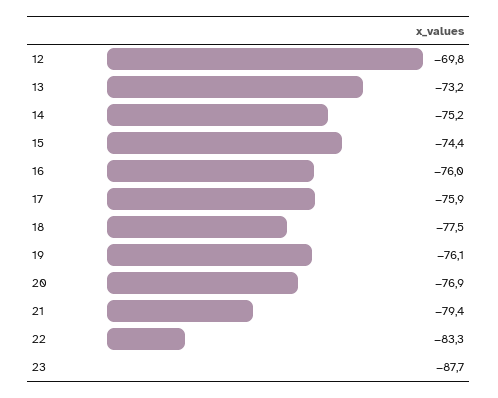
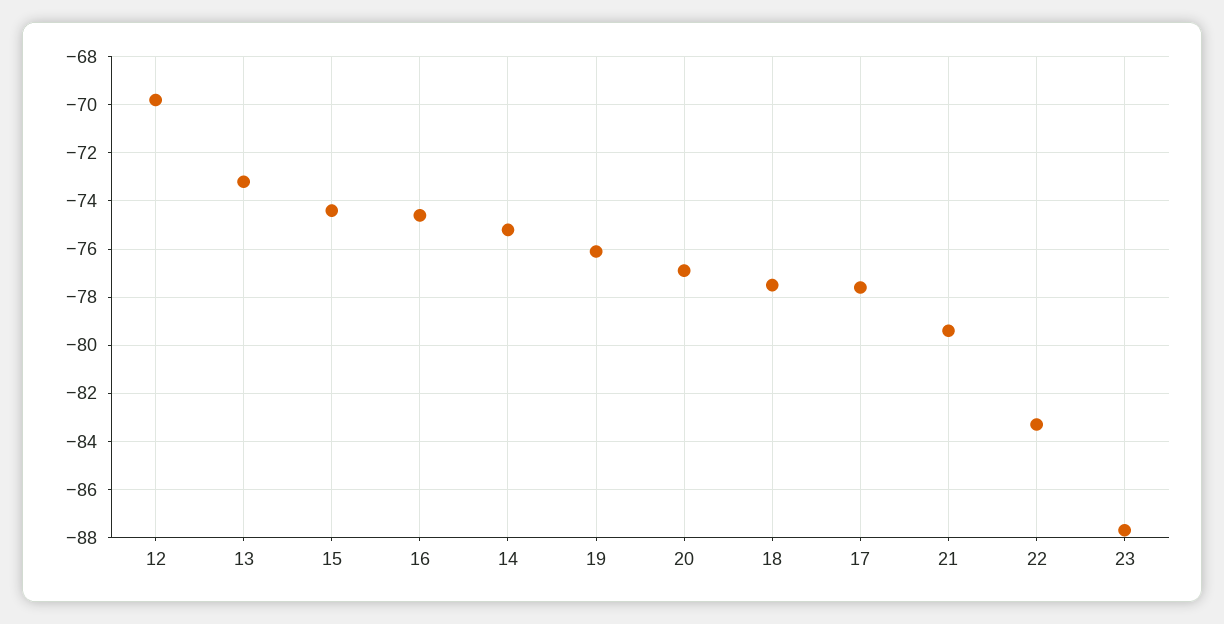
16: -76 -> -74.5
17: -75.9 -> -77.5

